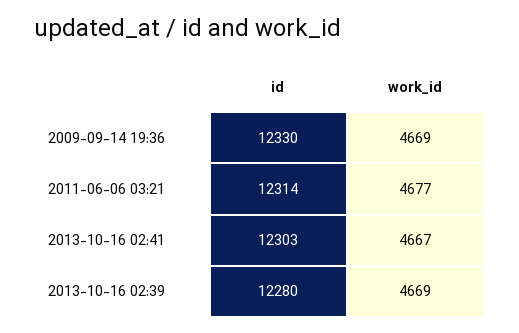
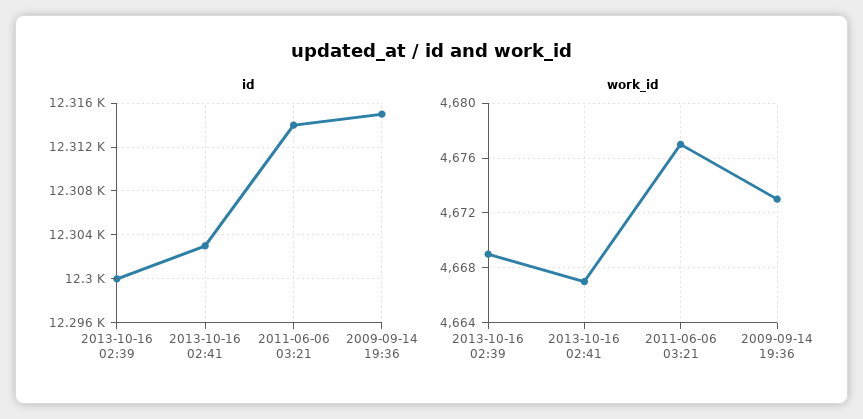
id, 2009-09-14 19:36: 12330 -> 12315
work_id, 2009-09-14 19:36: 4669 -> 4673
id, 2013-10-16 02:39: 12280 -> 12300

